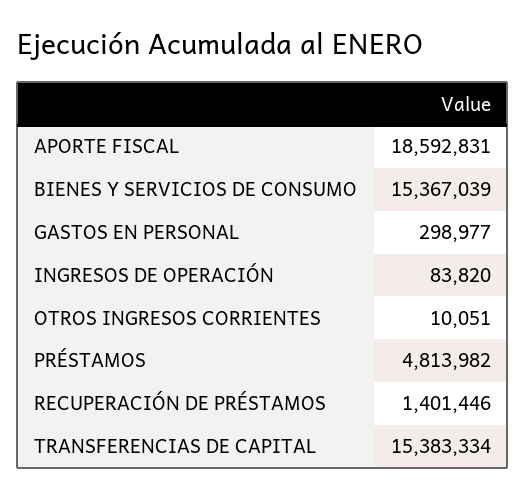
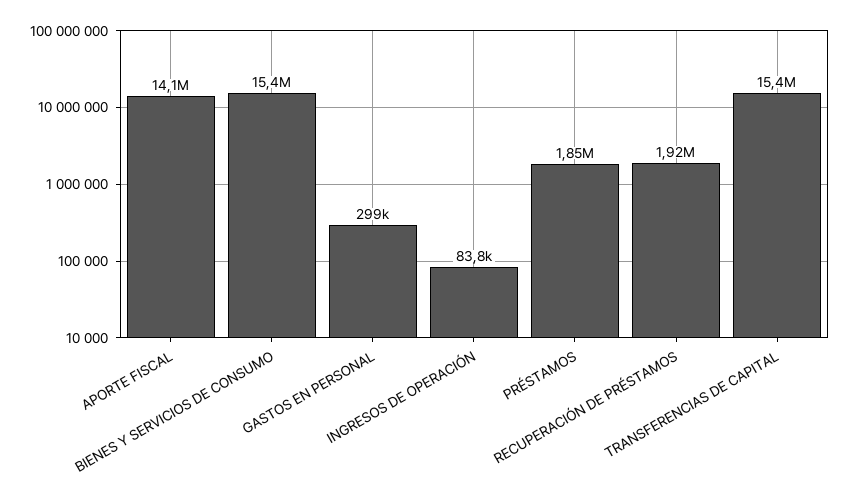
APORTE FISCAL: 18592831 -> 14100000
OTROS INGRESOS CORRIENTES: 10051 -> none
PRÉSTAMOS: 4813982 -> 1850000
RECUPERACIÓN DE PRÉSTAMOS: 1401446 -> 1920000

